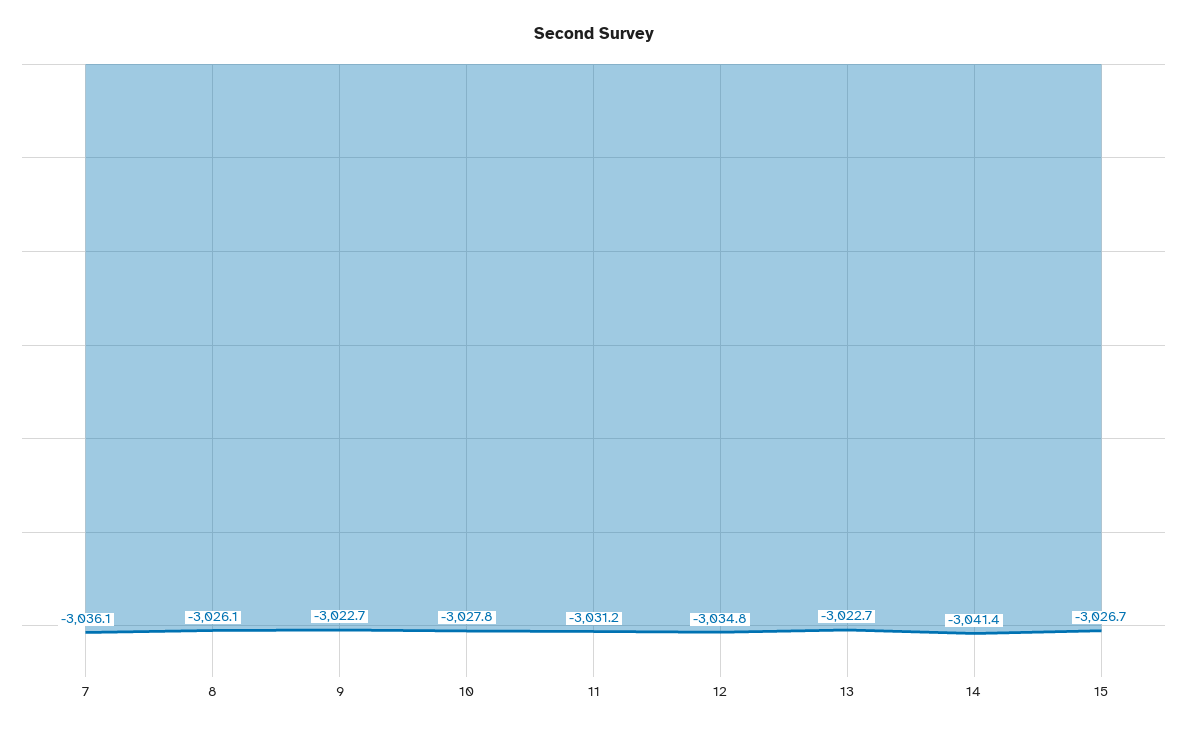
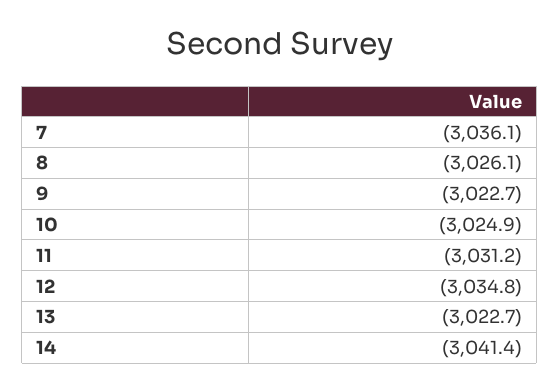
10: -3027.8 -> -3024.9
15: -3026.7 -> none

